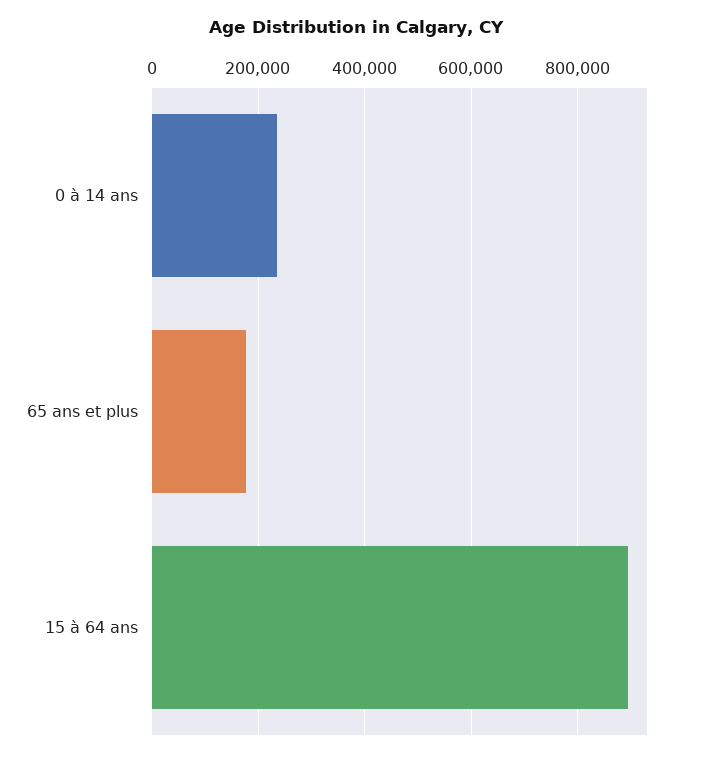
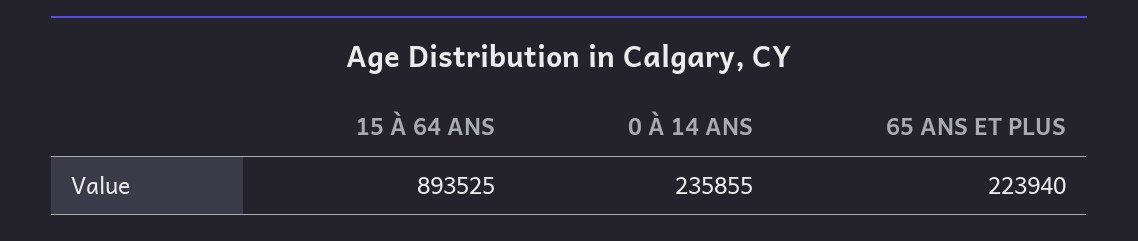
65 ans et plus: 180000 -> 223940

